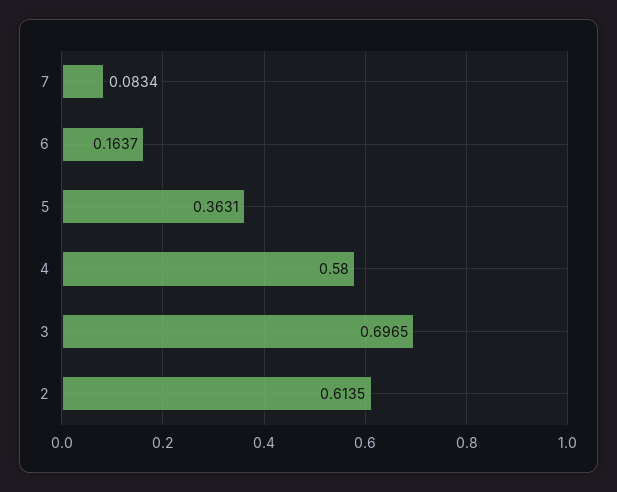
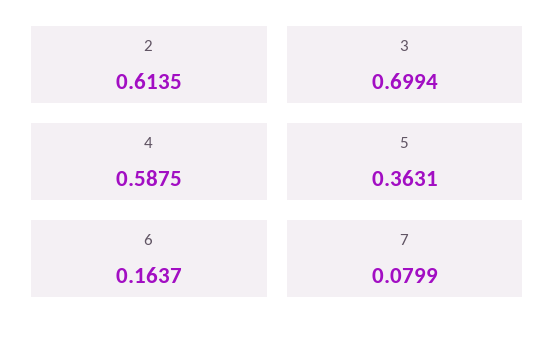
7: 0.0834 -> 0.0799
4: 0.58 -> 0.5875
3: 0.6965 -> 0.6994

